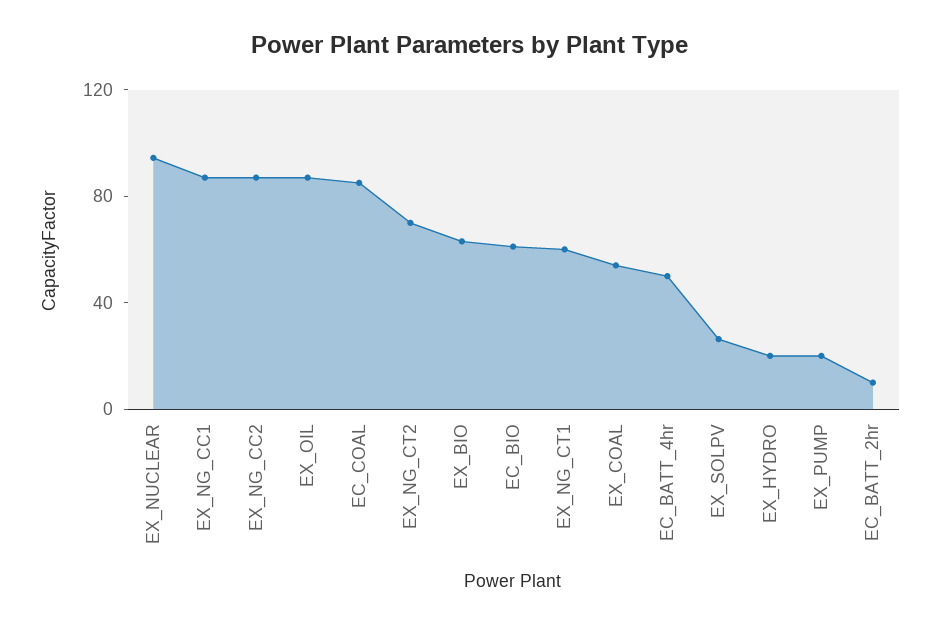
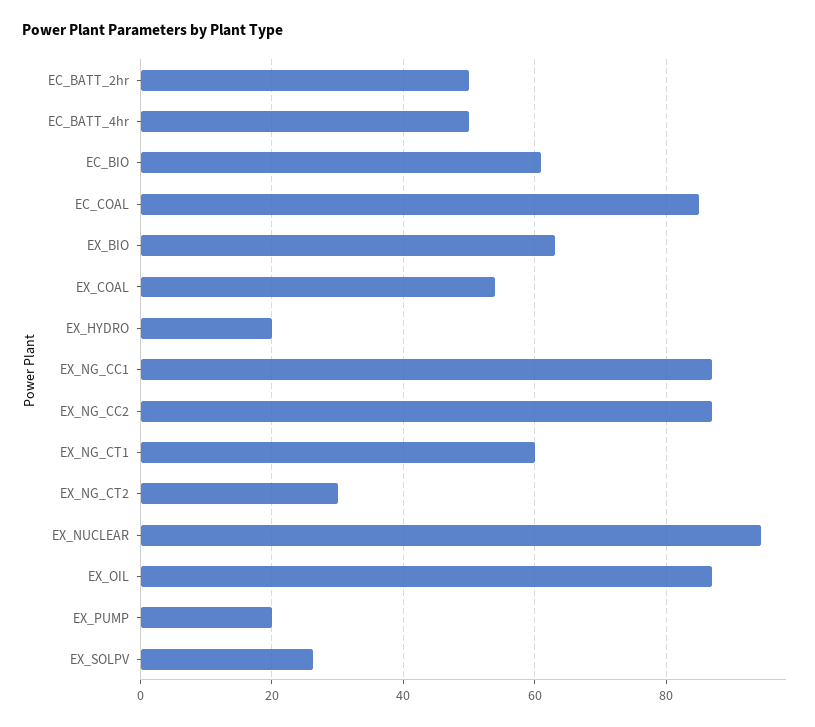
EX_NG_CT2: 70 -> 30
EC_BATT_2hr: 10 -> 50

